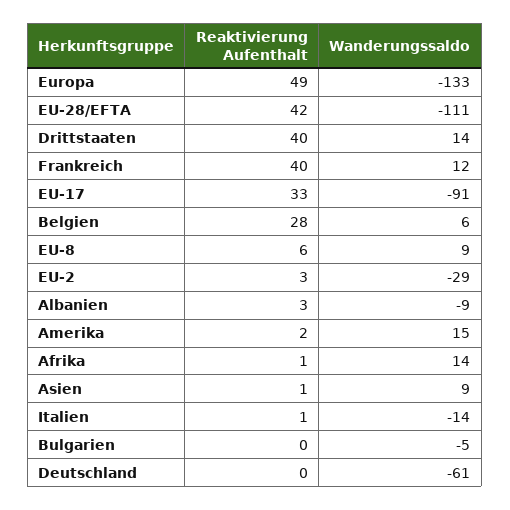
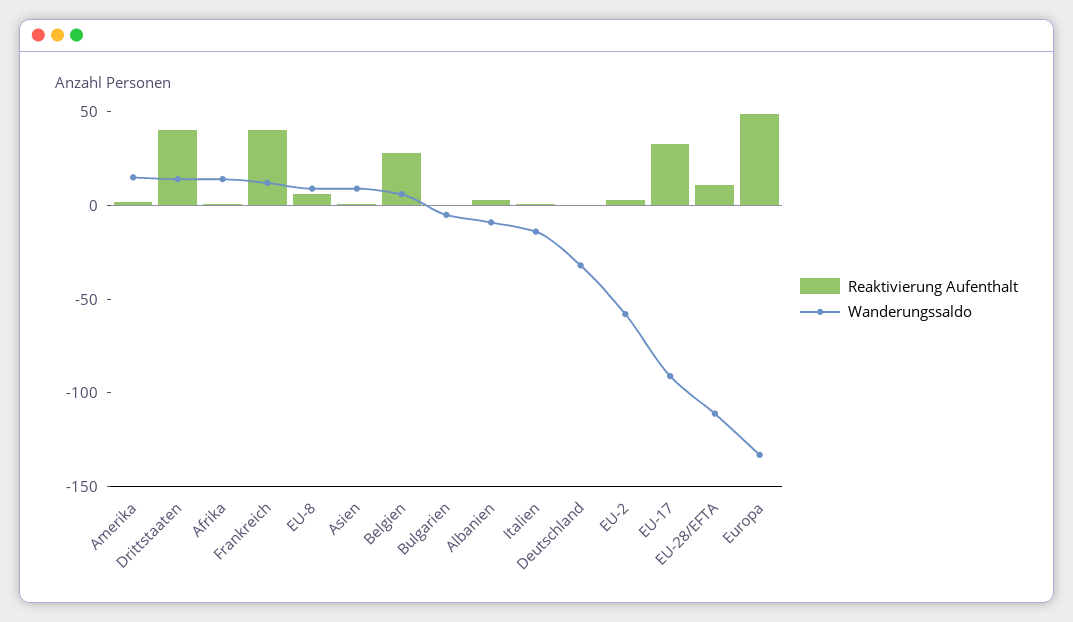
Reaktivierung Aufenthalt, EU-28/EFTA: 42 -> 10
Wanderungssaldo, EU-2: -29 -> -60
Wanderungssaldo, Deutschland: -61 -> -30

